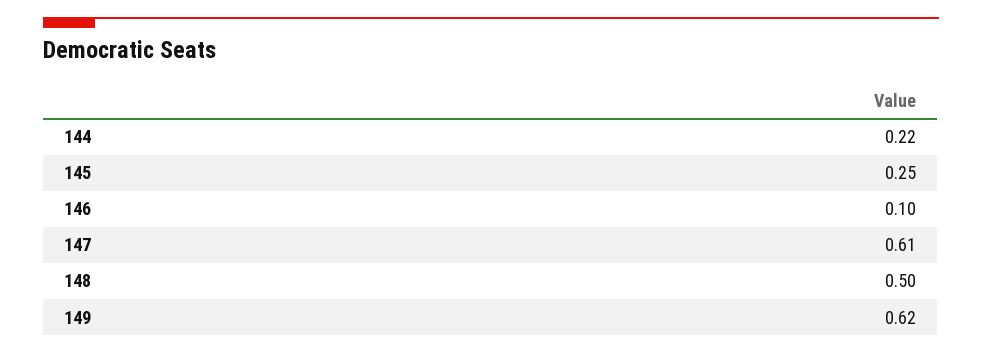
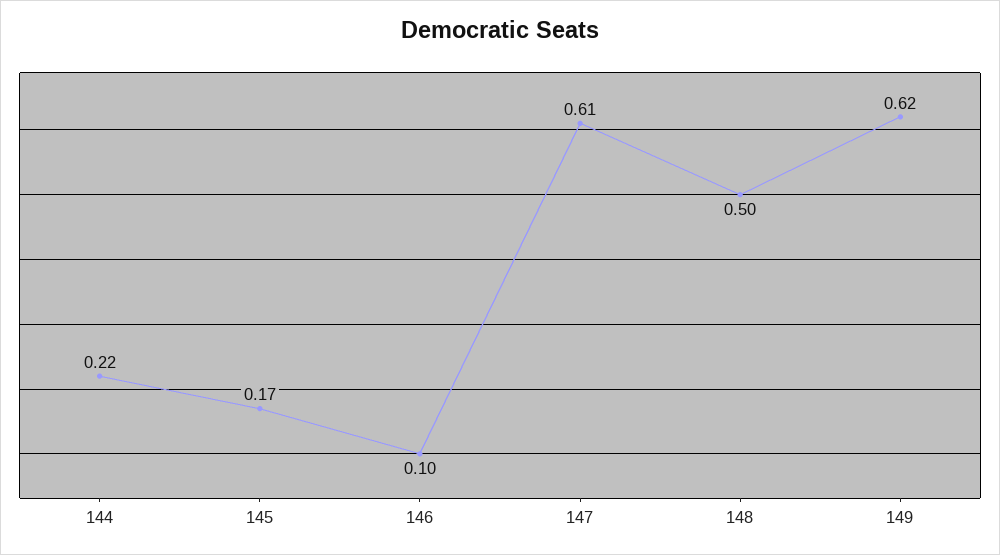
145: 0.25 -> 0.17

